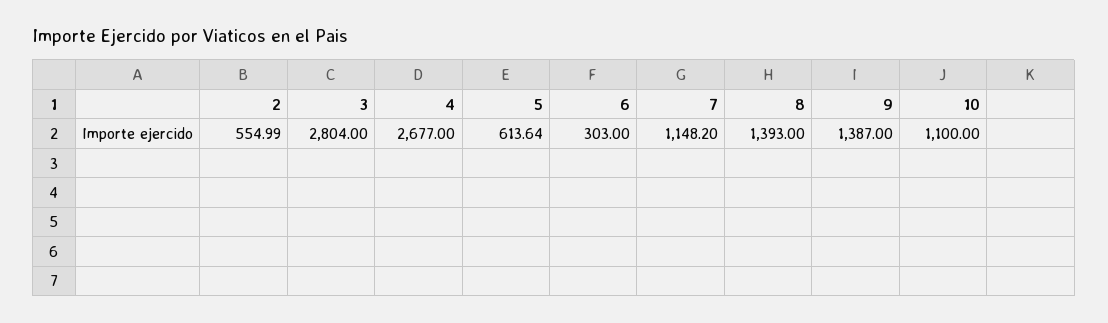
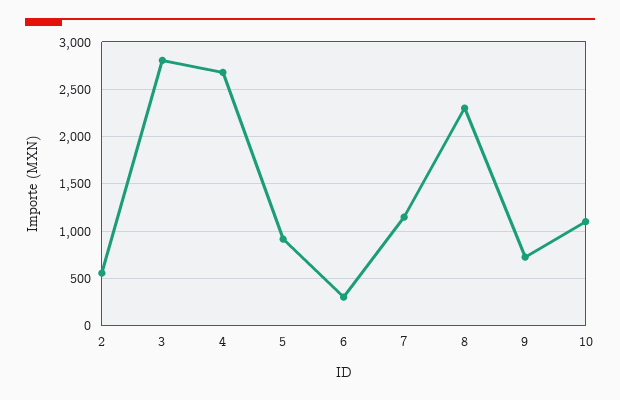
5: 613.64 -> 900
8: 1393 -> 2300
9: 1387 -> 700

